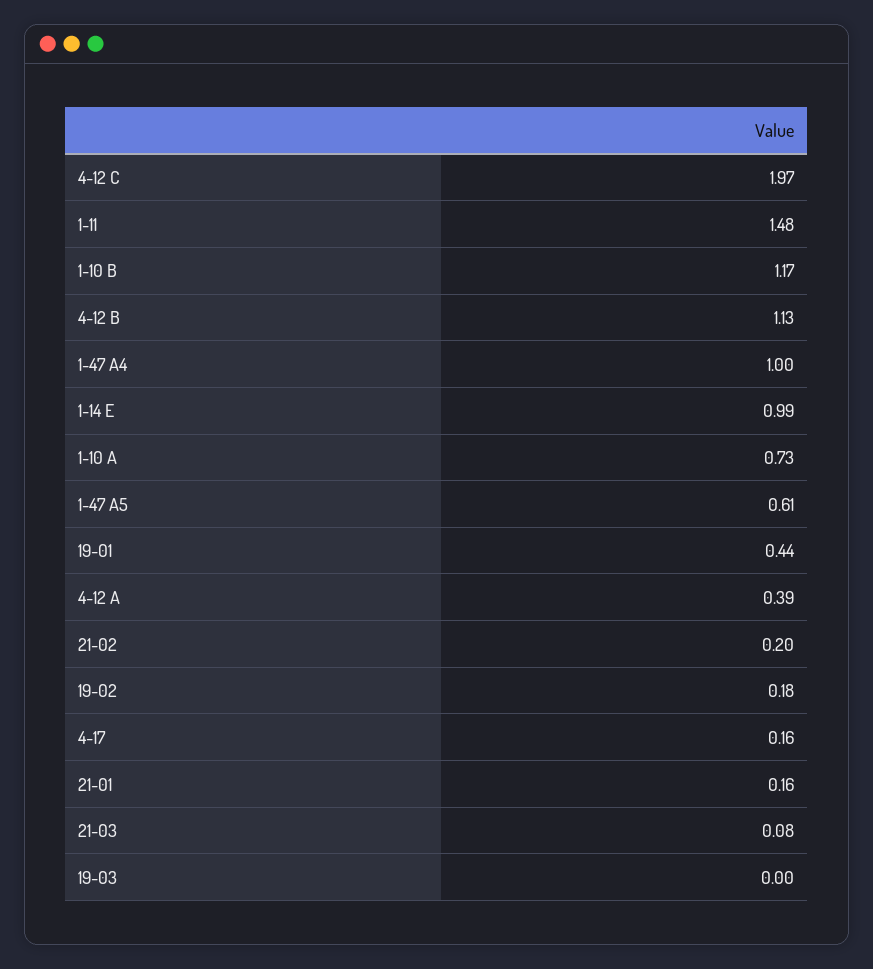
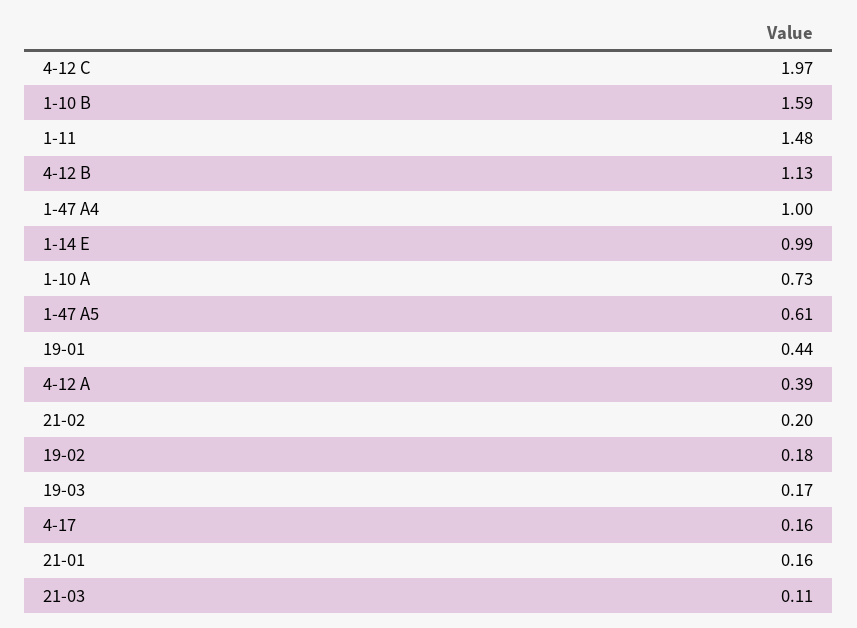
1-10 B: 1.17 -> 1.59
21-03: 0.08 -> 0.11
19-03: 0 -> 0.17

